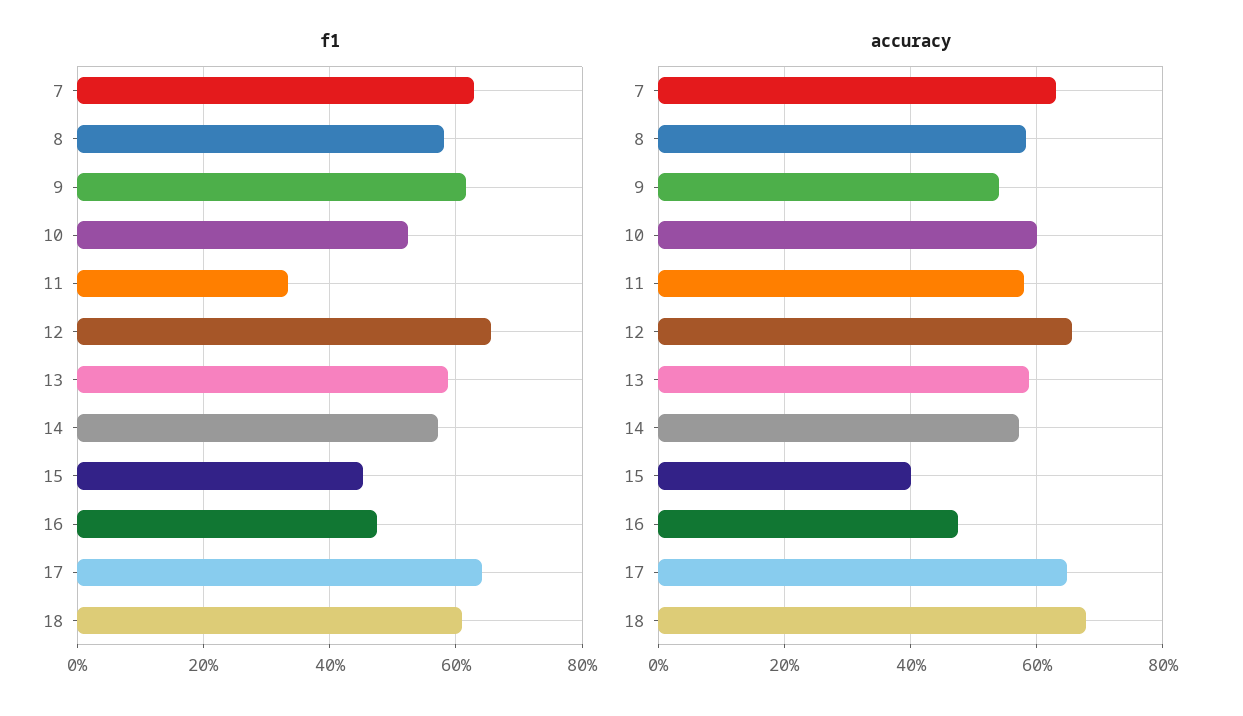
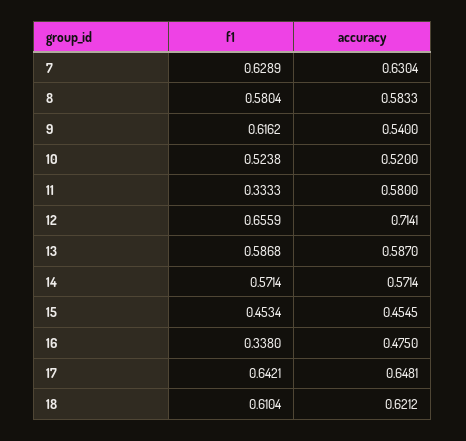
f1, 16: 0.48 -> 0.338
accuracy, 10: 0.6 -> 0.52
accuracy, 12: 0.66 -> 0.7141
accuracy, 15: 0.4 -> 0.4545
accuracy, 18: 0.68 -> 0.6212

